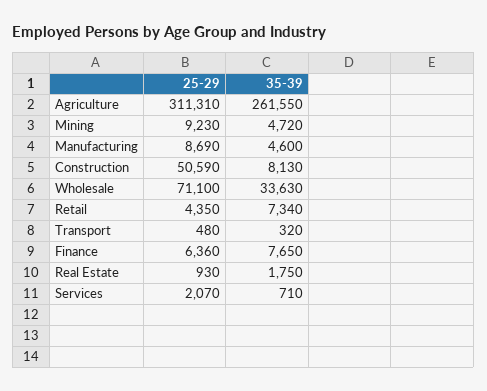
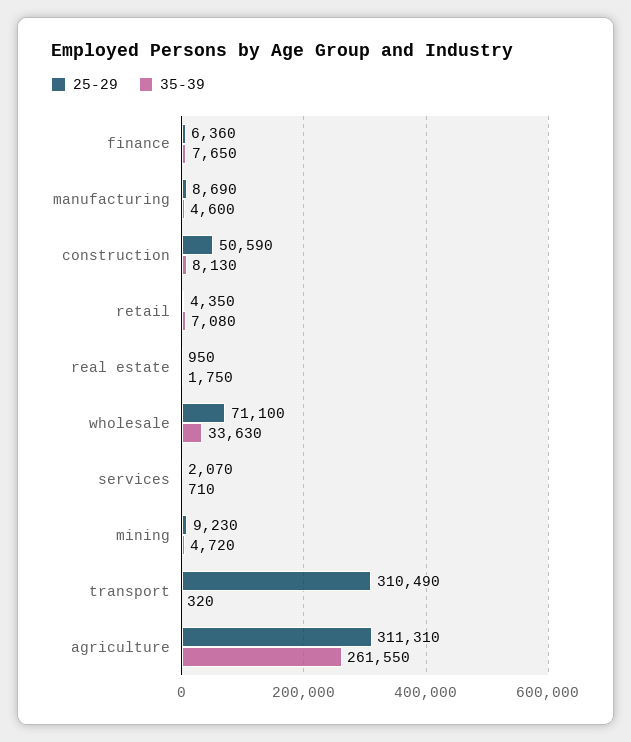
35-39, Retail: 7340 -> 7080
25-29, Transport: 480 -> 310490
25-29, Real Estate: 930 -> 950

